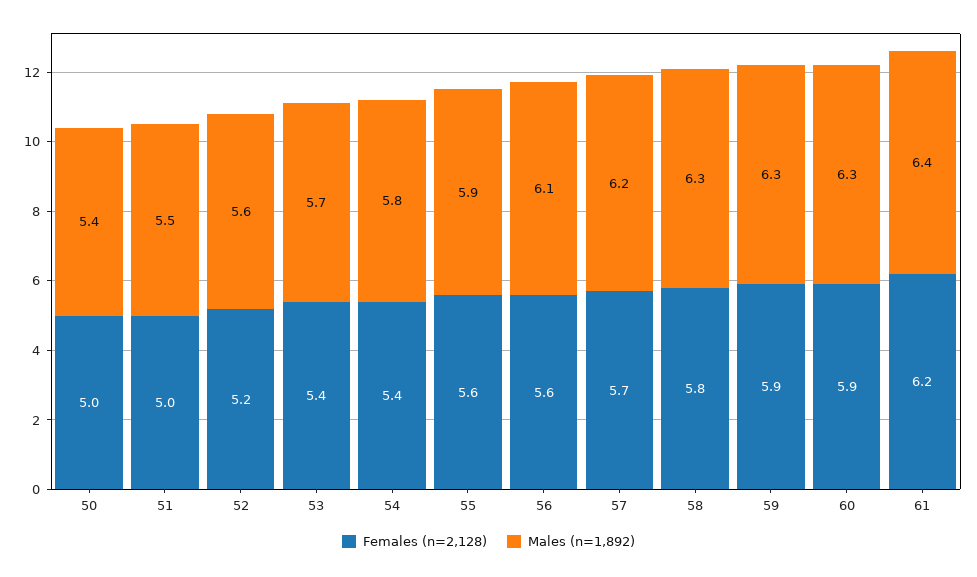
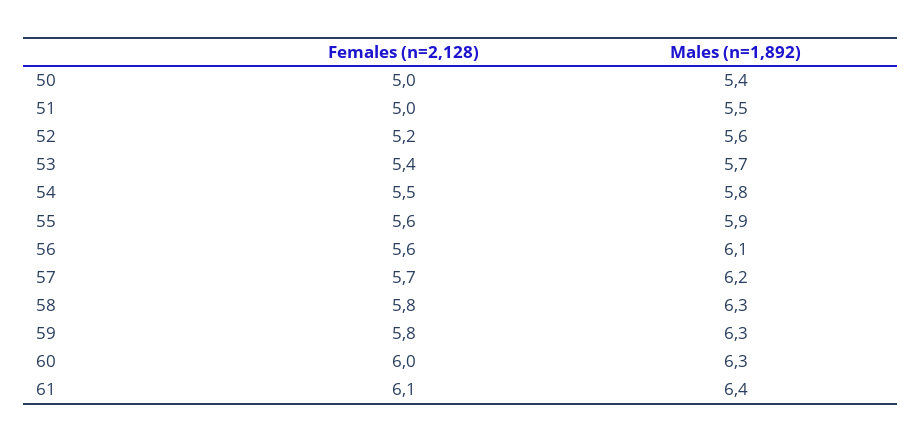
Females (n=2,128), 54: 5.4 -> 5.5
Females (n=2,128), 59: 5.9 -> 5.8
Females (n=2,128), 60: 5.9 -> 6
Females (n=2,128), 61: 6.2 -> 6.1

